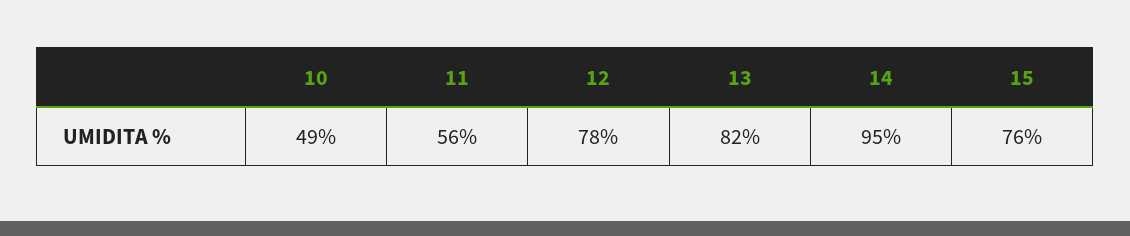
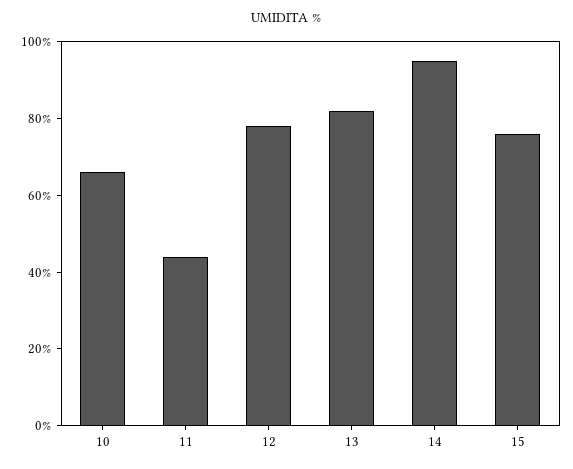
10: 49 -> 65
11: 56 -> 45

